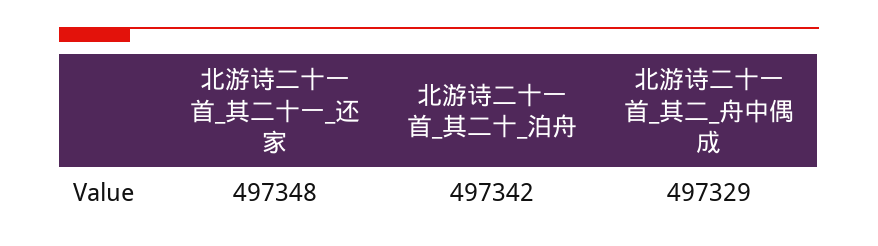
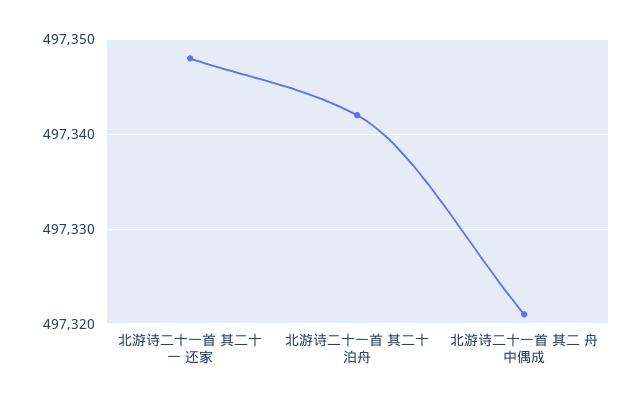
北游诗二十一首_其二_舟中偶成: 497329 -> 497321

